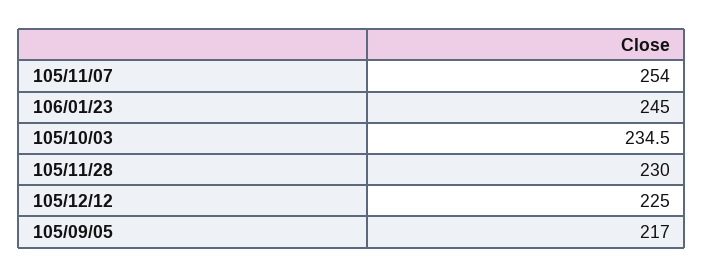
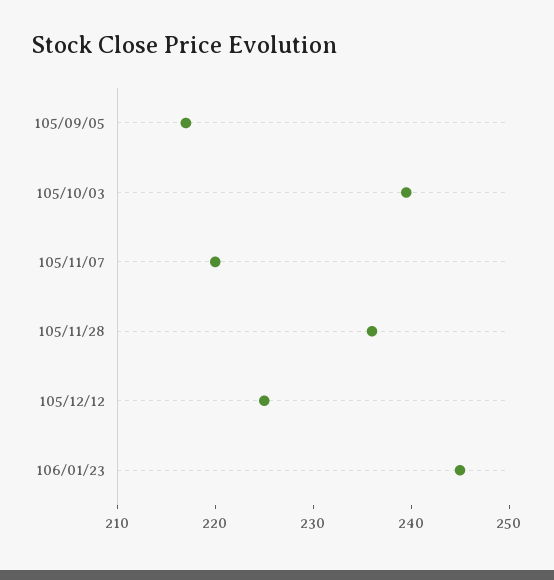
105/11/07: 254 -> 220
105/10/03: 234.5 -> 240
105/11/28: 230 -> 236

